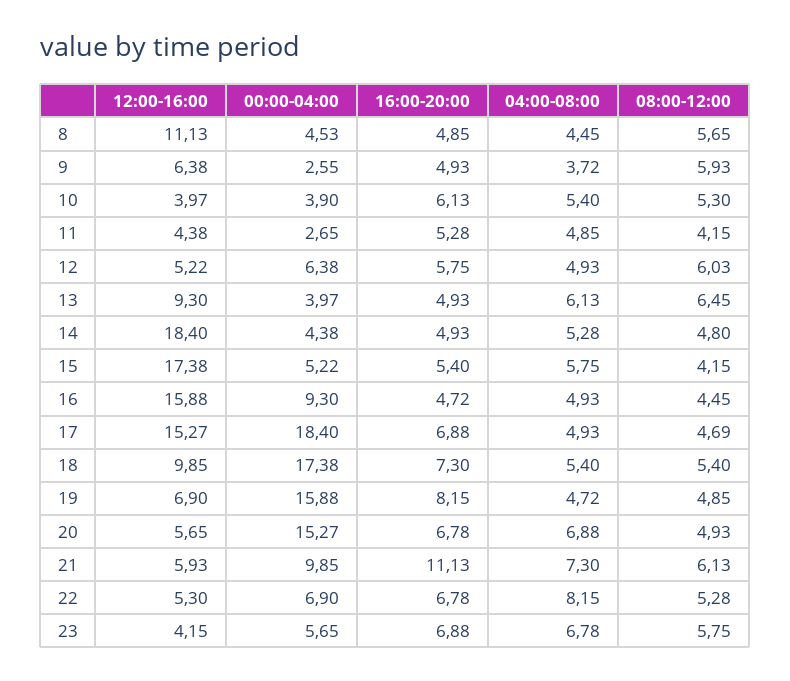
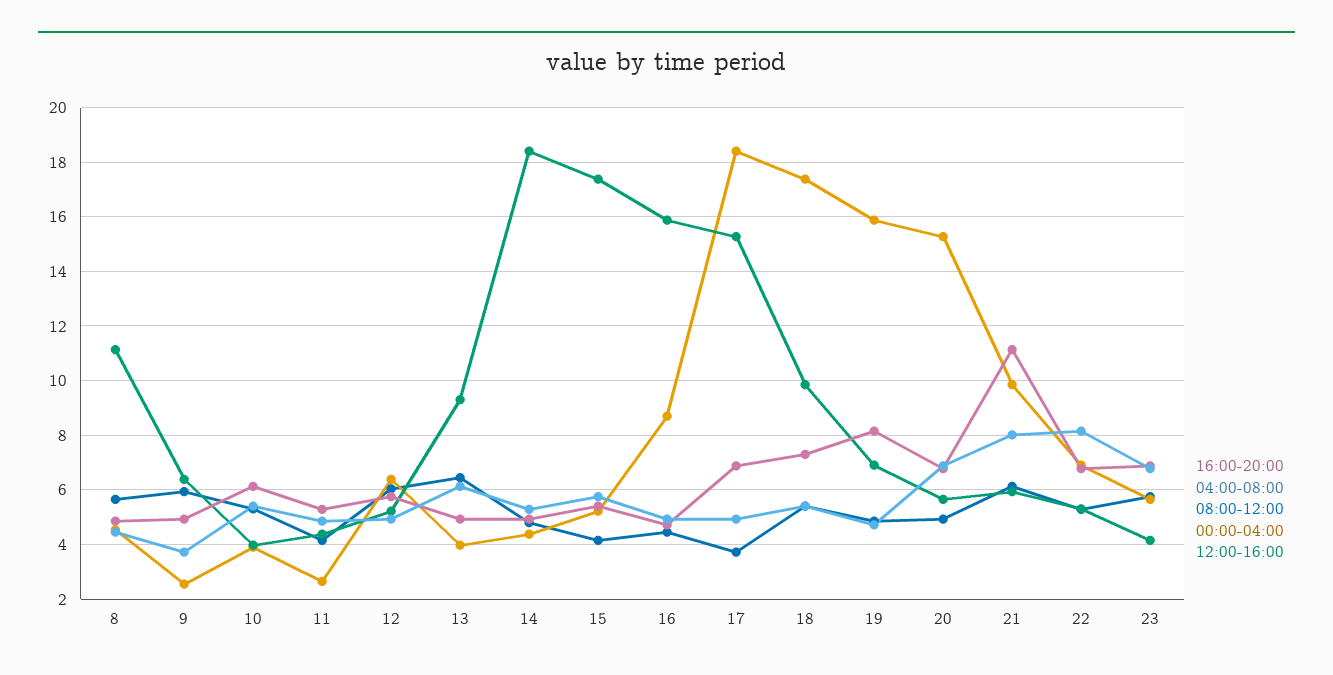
00:00-04:00, 16: 9.3 -> 8.75
08:00-12:00, 17: 4.69 -> 3.75
04:00-08:00, 21: 7.3 -> 8

